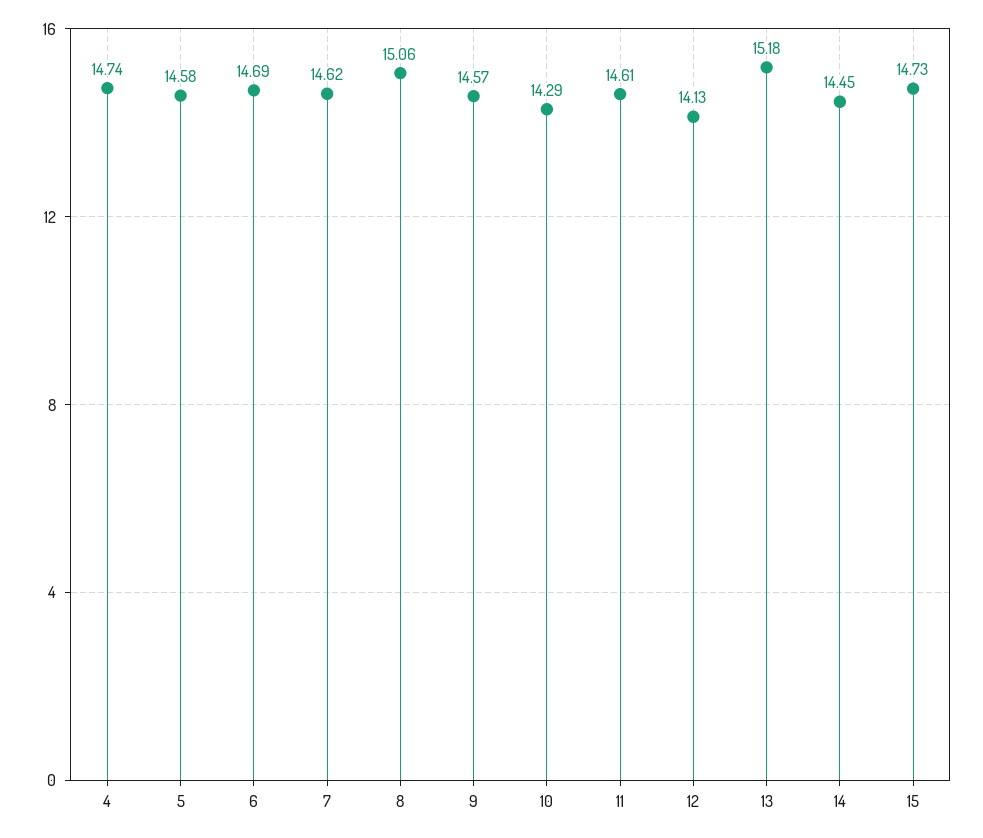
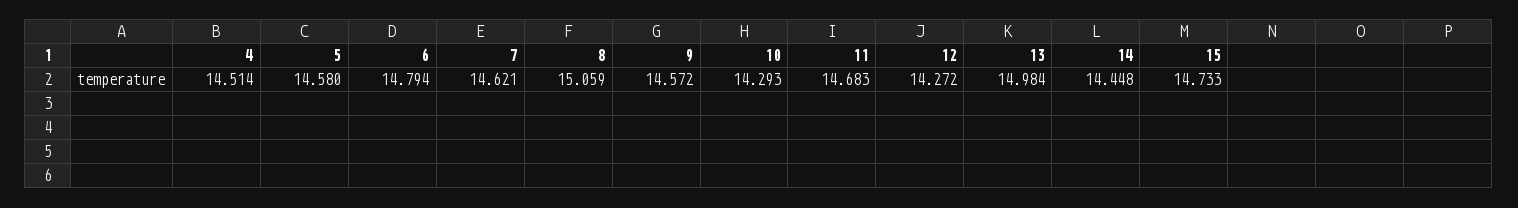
4: 14.74 -> 14.514
6: 14.69 -> 14.794
11: 14.61 -> 14.683
12: 14.13 -> 14.272
13: 15.18 -> 14.984

